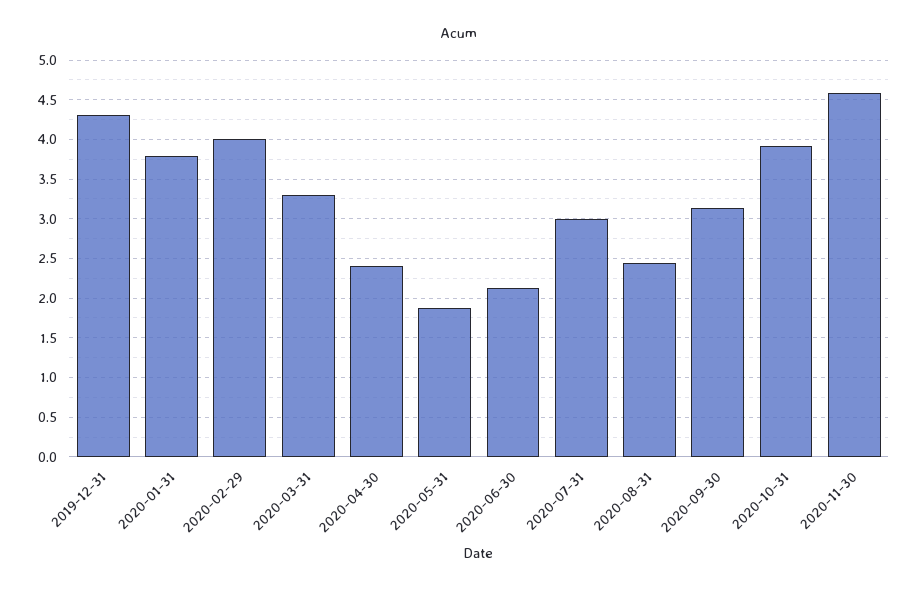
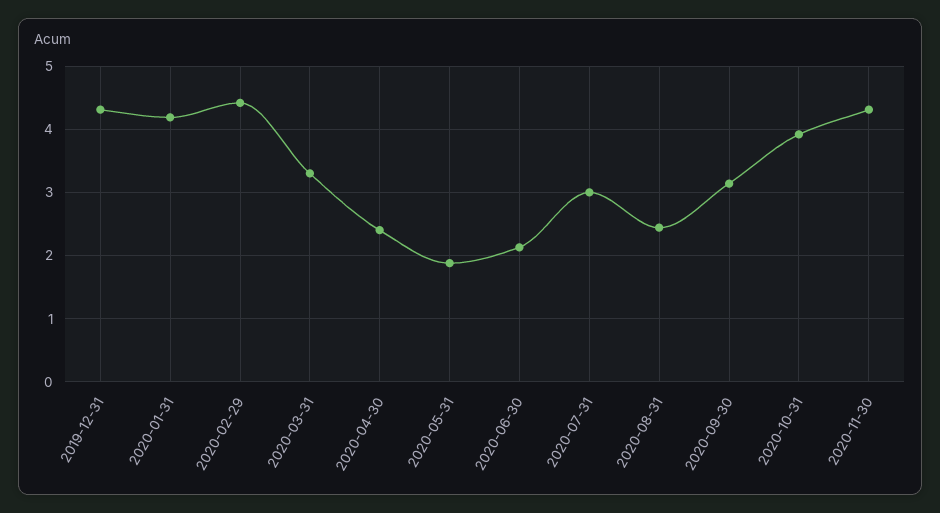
2020-01-31: 3.8 -> 4.2
2020-02-29: 4 -> 4.4
2020-11-30: 4.6 -> 4.3

